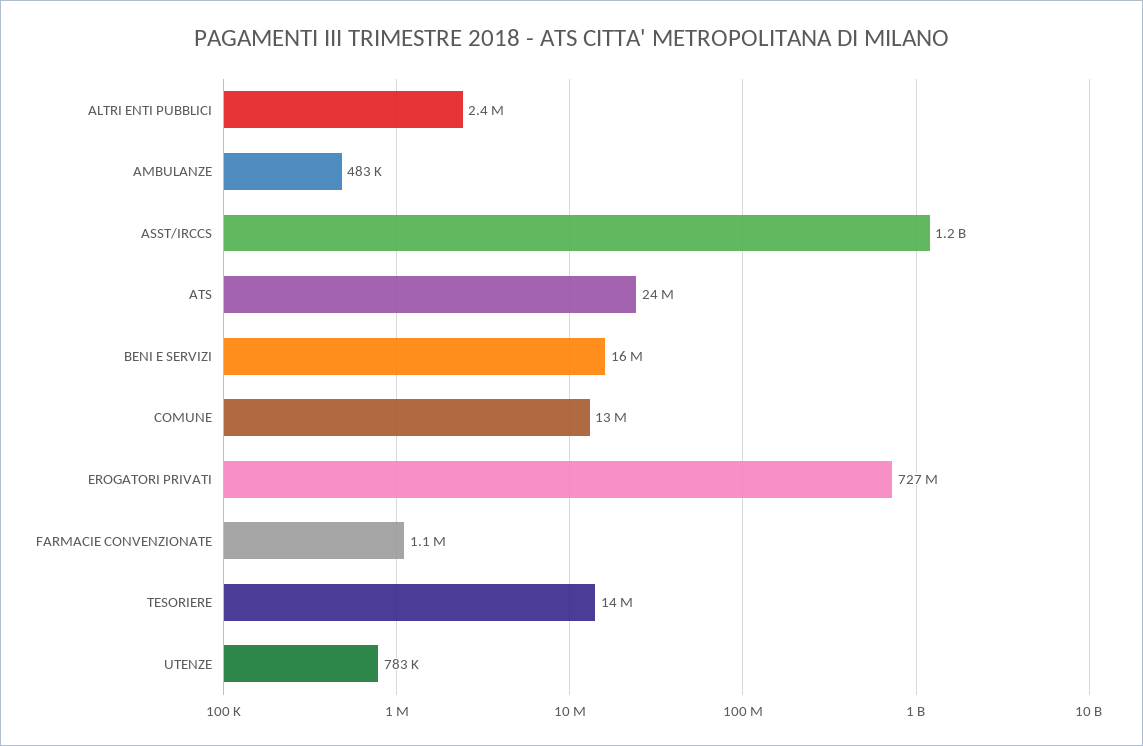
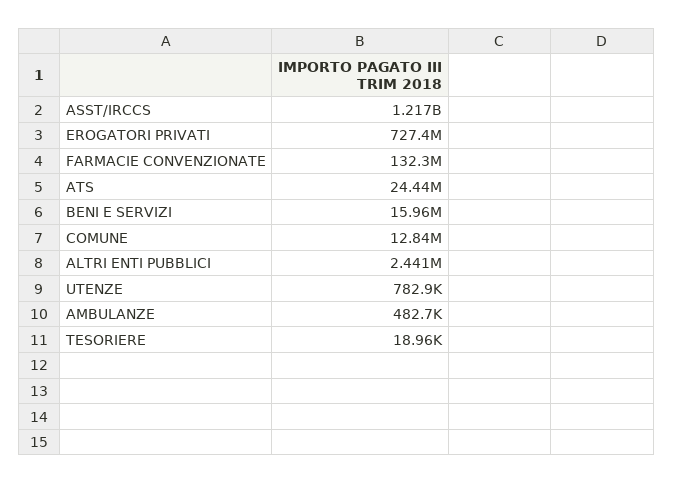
FARMACIE CONVENZIONATE: 1100000 -> 132300000
TESORIERE: 14000000 -> 18960

